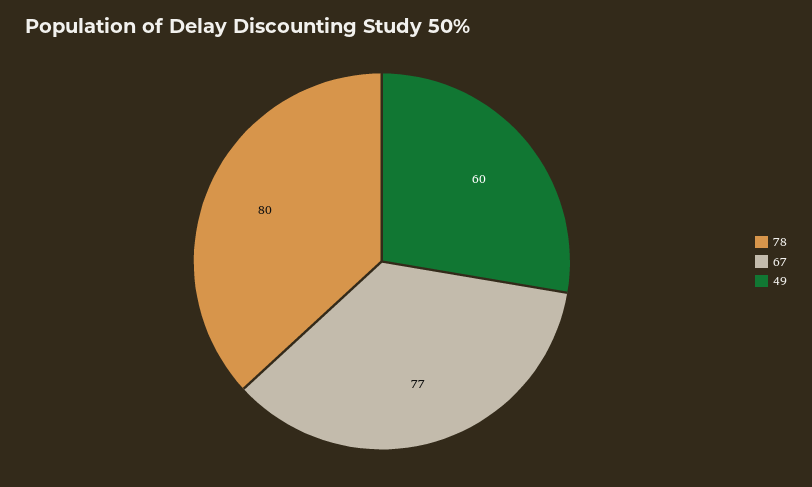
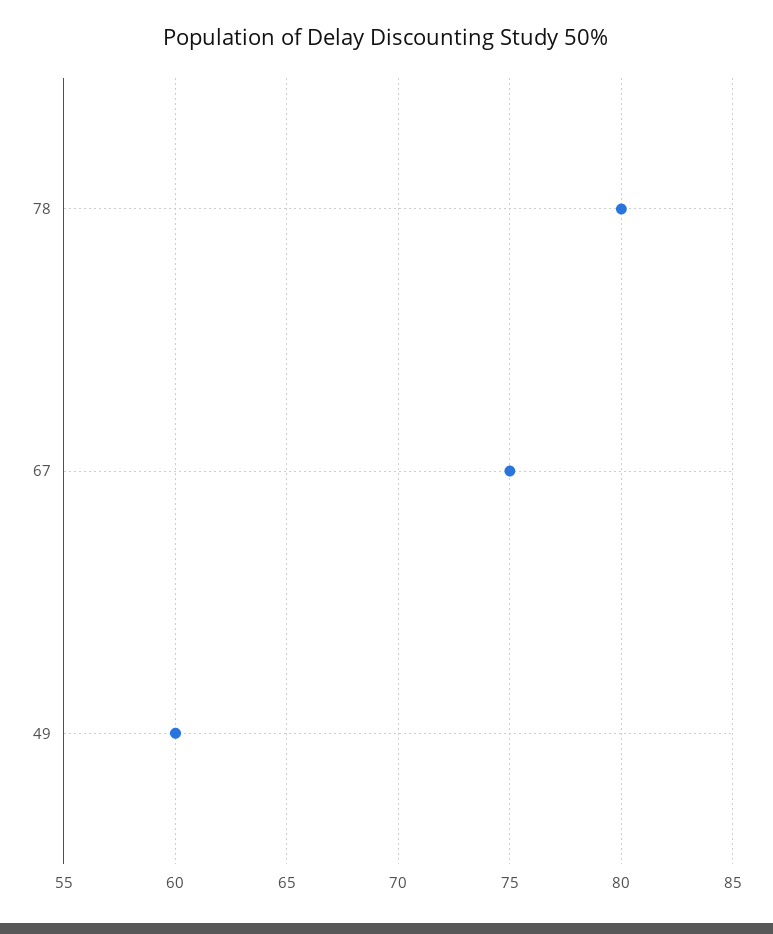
67: 77 -> 75

